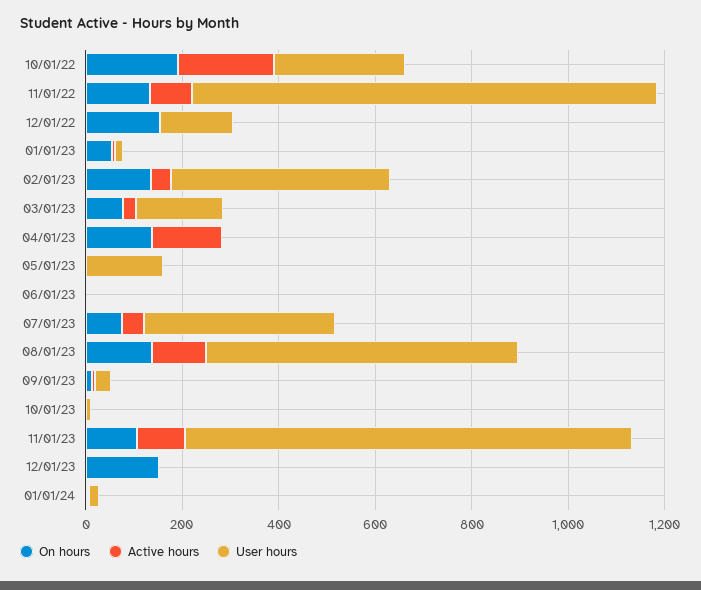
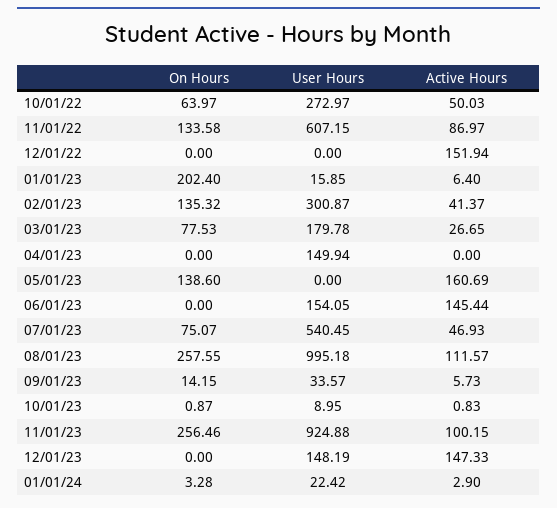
On hours, 10/01/22: 200 -> 63.97
Active hours, 10/01/22: 200 -> 50.03
User hours, 11/01/22: 950 -> 607.15
On hours, 12/01/22: 150 -> 0
Active hours, 12/01/22: 0 -> 151.94
User hours, 12/01/22: 150 -> 0
On hours, 01/01/23: 50 -> 202.4
User hours, 02/01/23: 450 -> 300.87
On hours, 04/01/23: 150 -> 0
Active hours, 04/01/23: 150 -> 0
User hours, 04/01/23: 0 -> 149.94
On hours, 05/01/23: 0 -> 138.6
Active hours, 05/01/23: 0 -> 160.69
User hours, 05/01/23: 150 -> 0
Active hours, 06/01/23: 0 -> 145.44
User hours, 06/01/23: 0 -> 154.05
User hours, 07/01/23: 400 -> 540.45
On hours, 08/01/23: 150 -> 257.55
User hours, 08/01/23: 650 -> 995.18
On hours, 11/01/23: 100 -> 256.46
On hours, 12/01/23: 150 -> 0
Active hours, 12/01/23: 0 -> 147.33
User hours, 12/01/23: 0 -> 148.19

